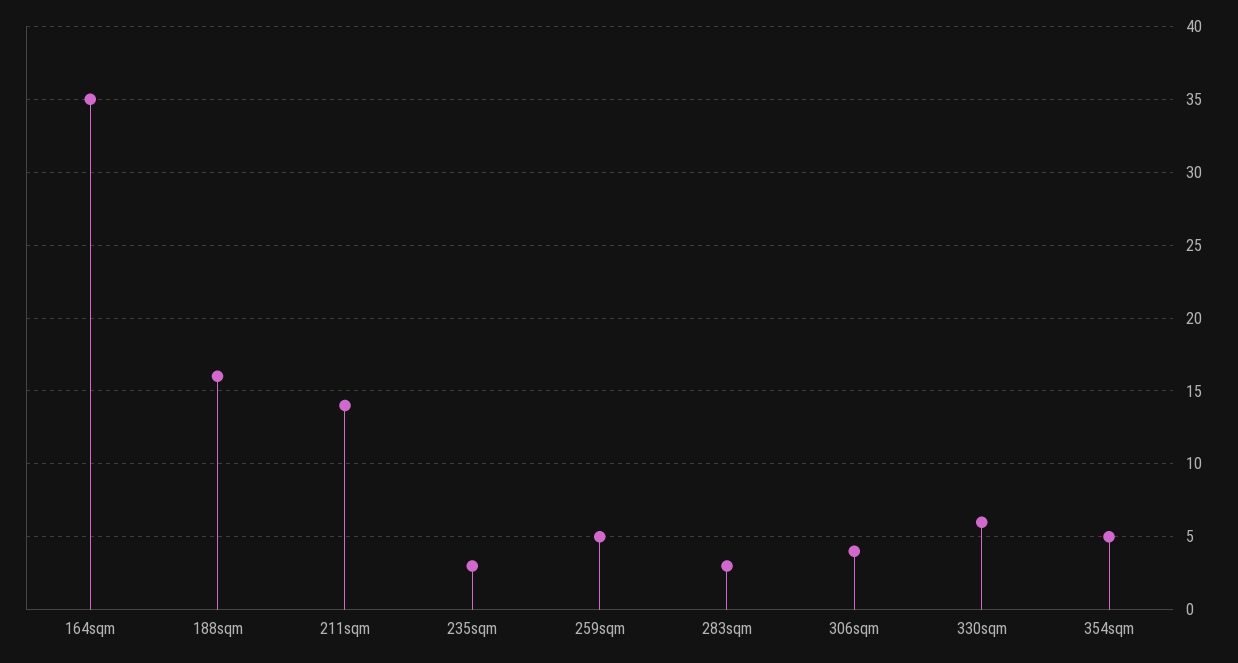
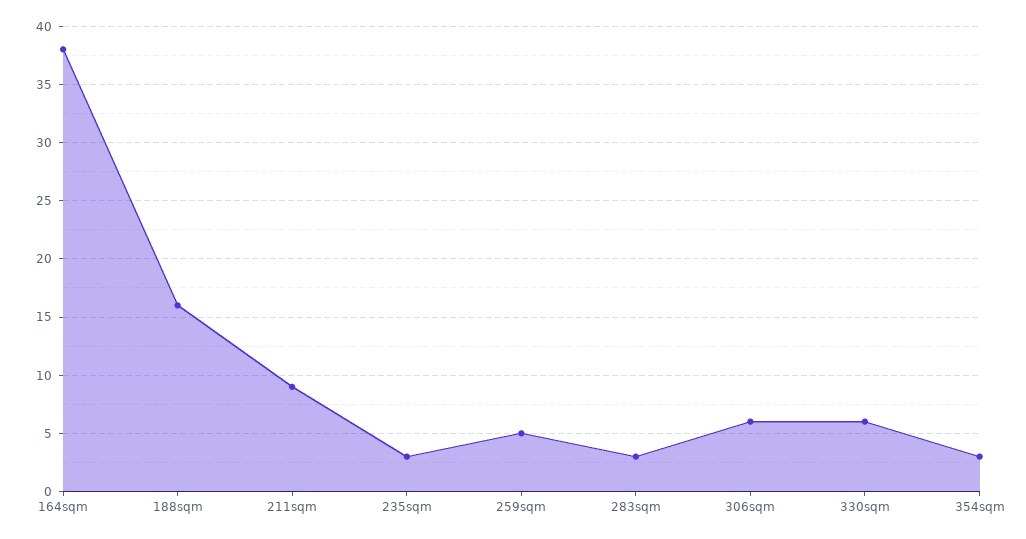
164sqm: 35 -> 38
211sqm: 14 -> 9
306sqm: 4 -> 6
354sqm: 5 -> 3

